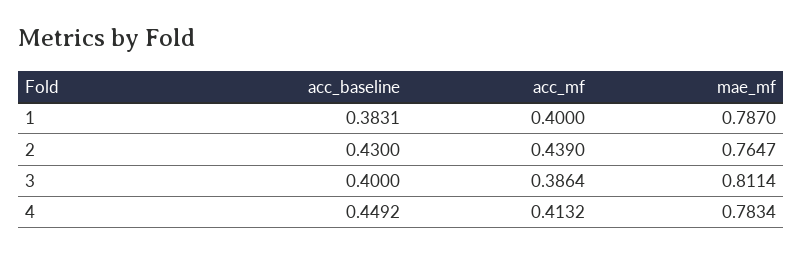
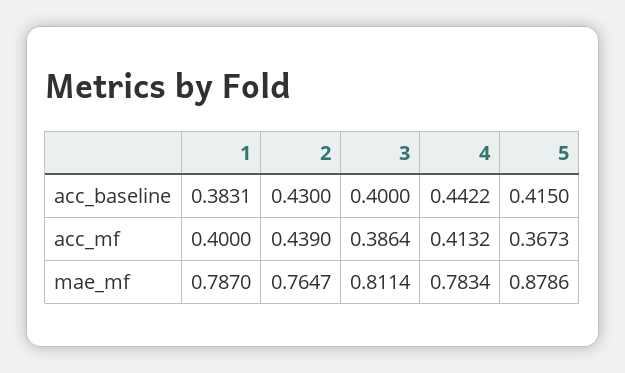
acc_baseline, 4: 0.4492 -> 0.4422
acc_baseline, 5: none -> 0.415
acc_mf, 5: none -> 0.3673
mae_mf, 5: none -> 0.8786

